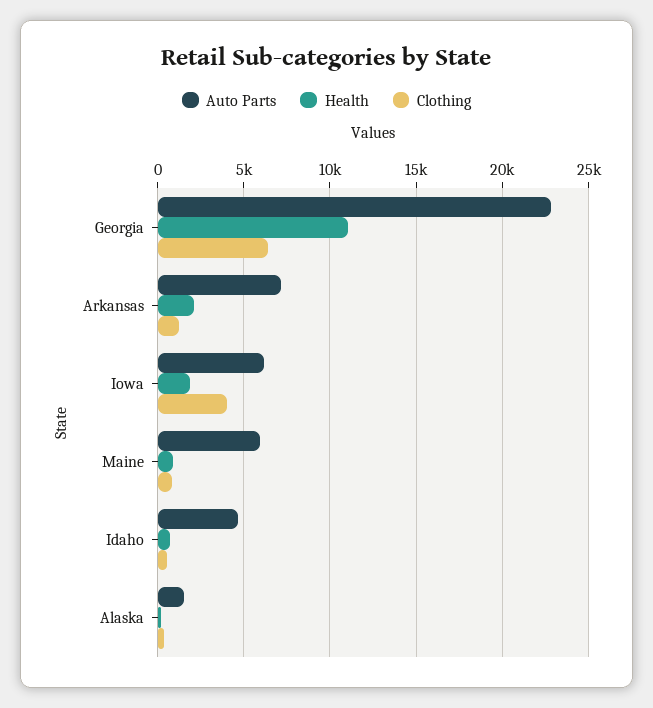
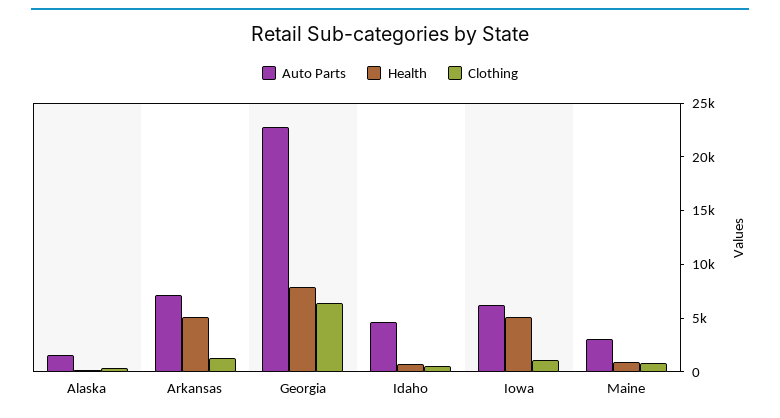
Health, Georgia: 11000 -> 8000
Health, Arkansas: 2000 -> 5000
Health, Iowa: 2000 -> 5000
Clothing, Iowa: 4000 -> 1000
Auto Parts, Maine: 6000 -> 3000

